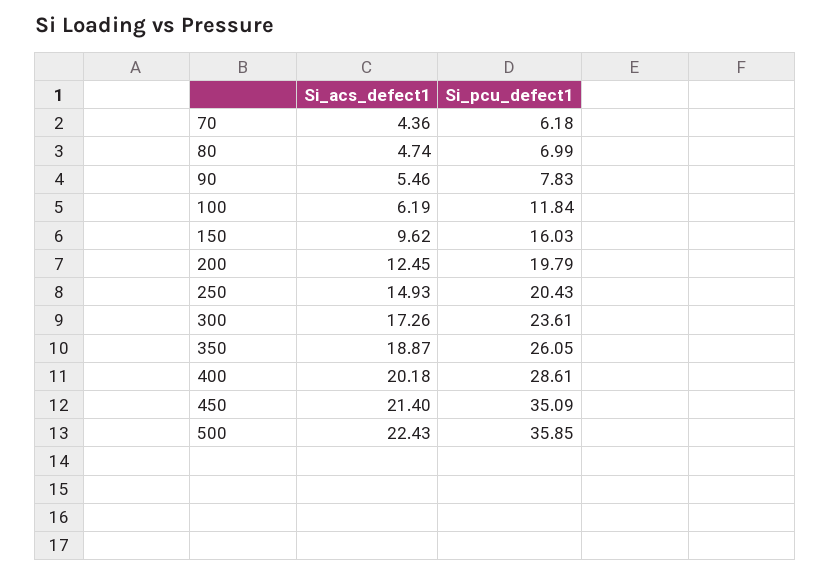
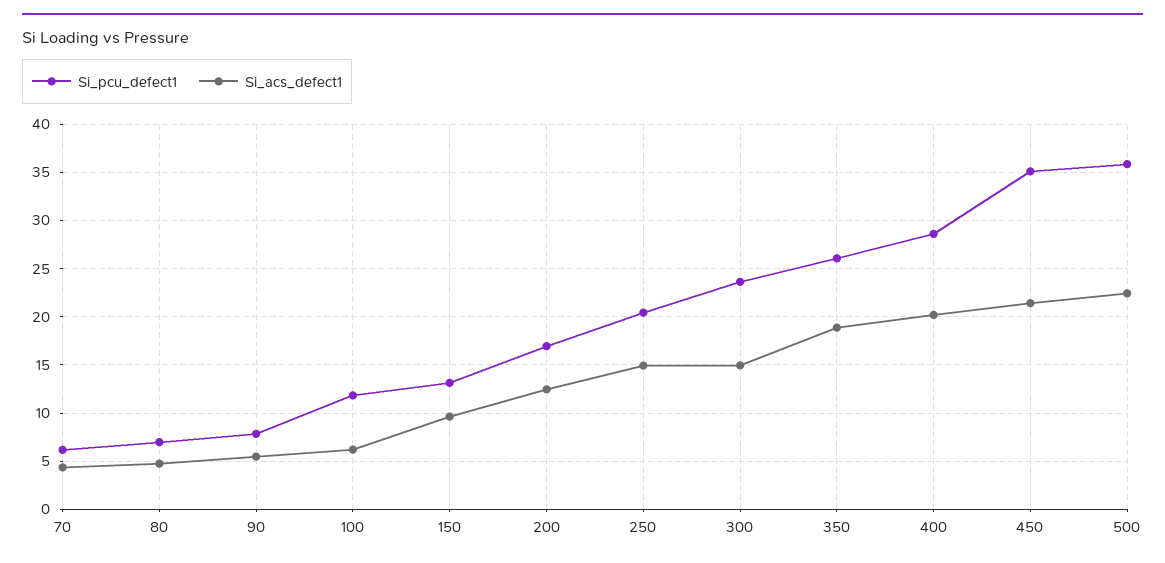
Si_pcu_defect1, 150: 16.03 -> 13
Si_pcu_defect1, 200: 19.79 -> 17
Si_acs_defect1, 300: 17.26 -> 15

